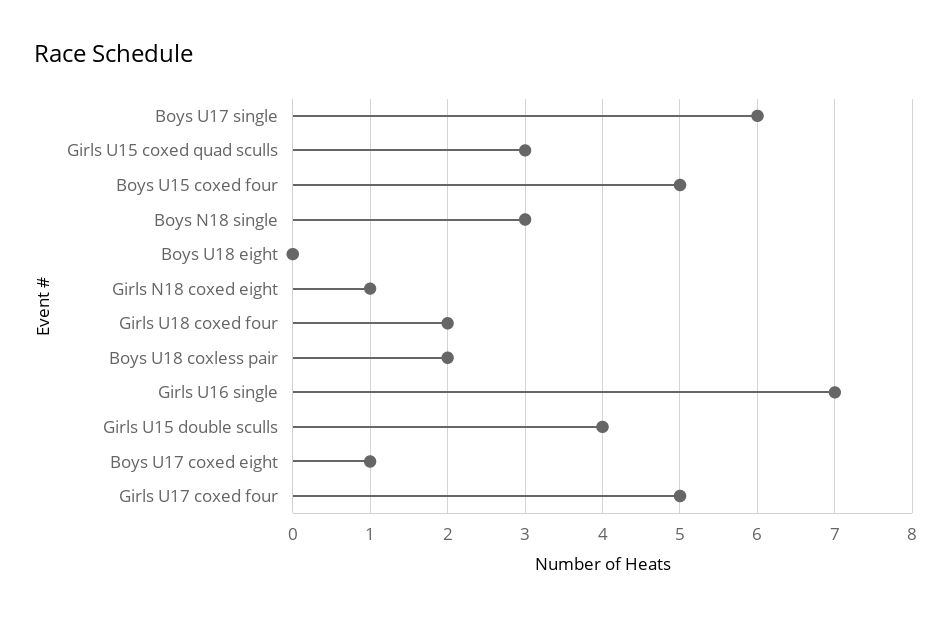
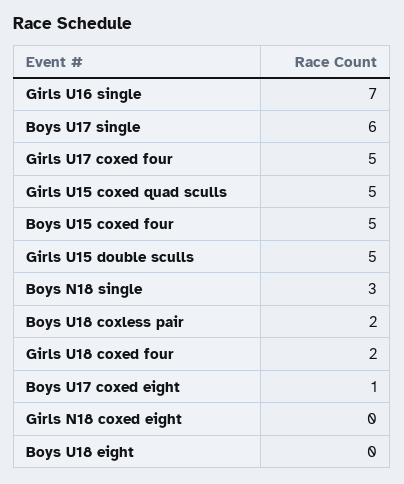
Girls U15 coxed quad sculls: 3 -> 5
Girls N18 coxed eight: 1 -> 0
Girls U15 double sculls: 4 -> 5

